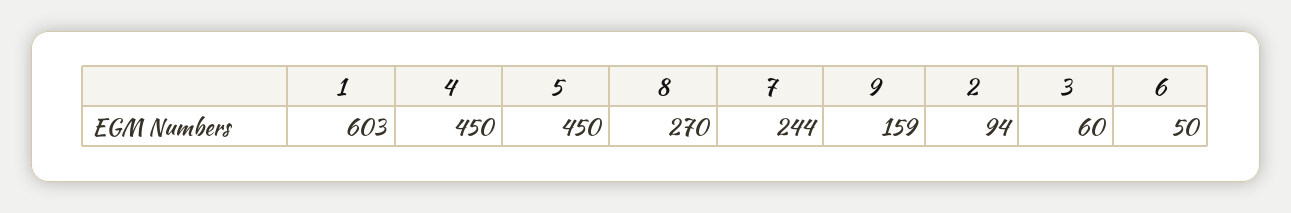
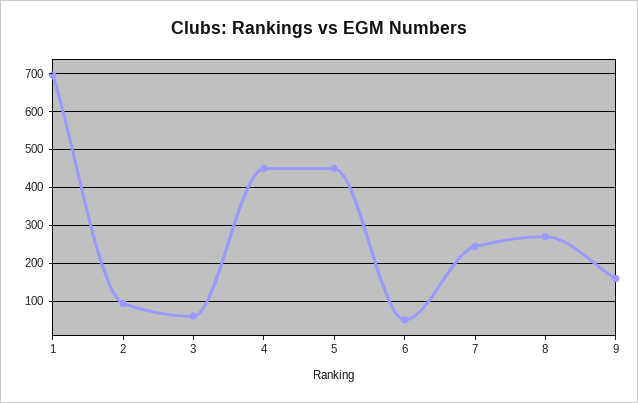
1: 603 -> 700

